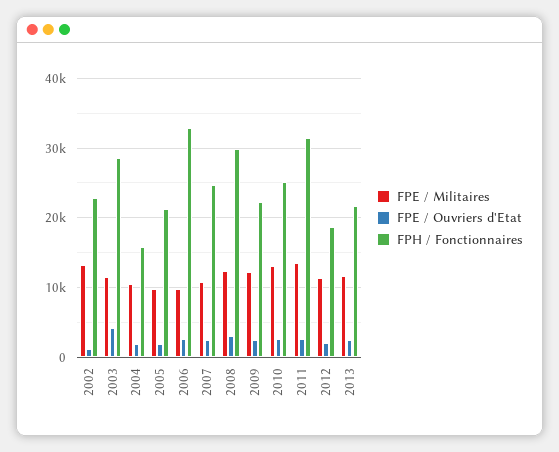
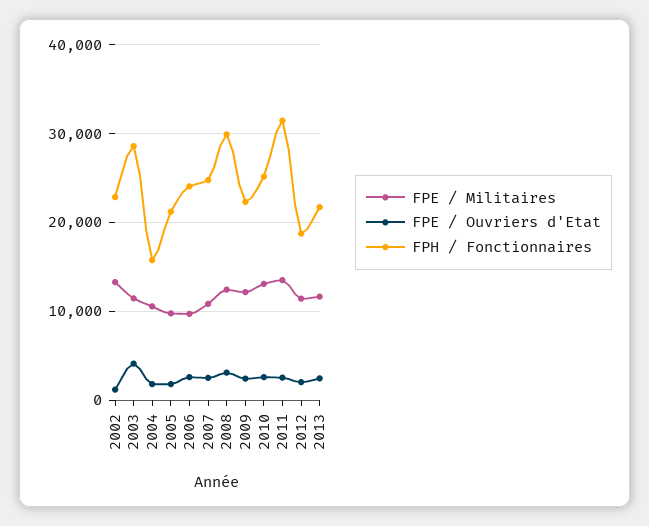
FPH / Fonctionnaires, 2006: 33000 -> 24000

